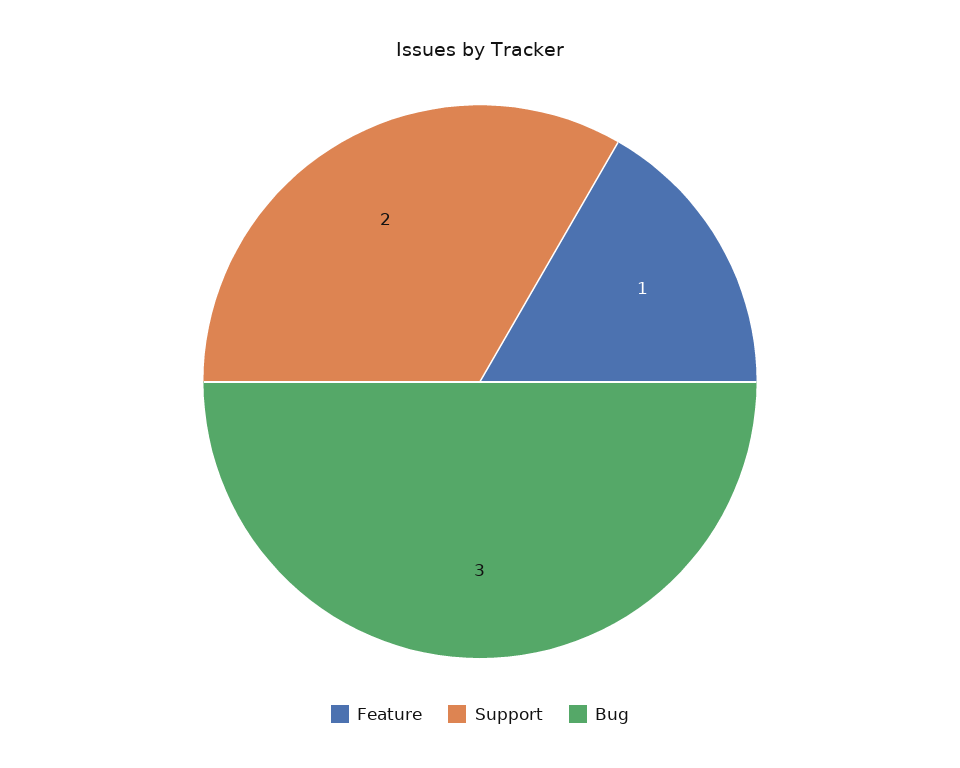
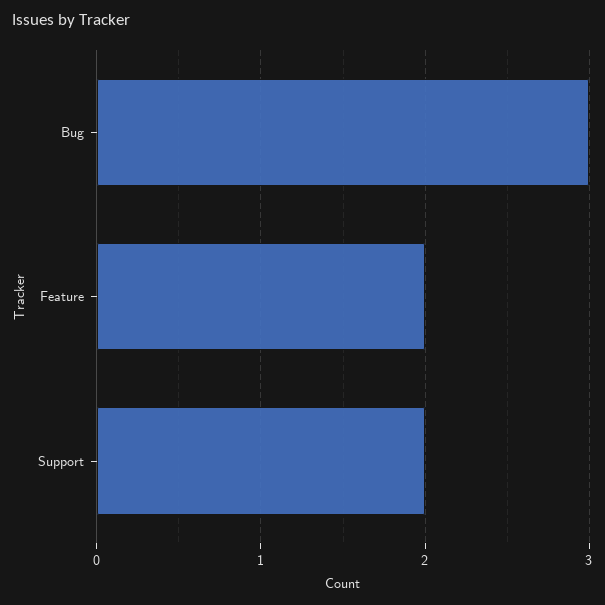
Feature: 1 -> 2

